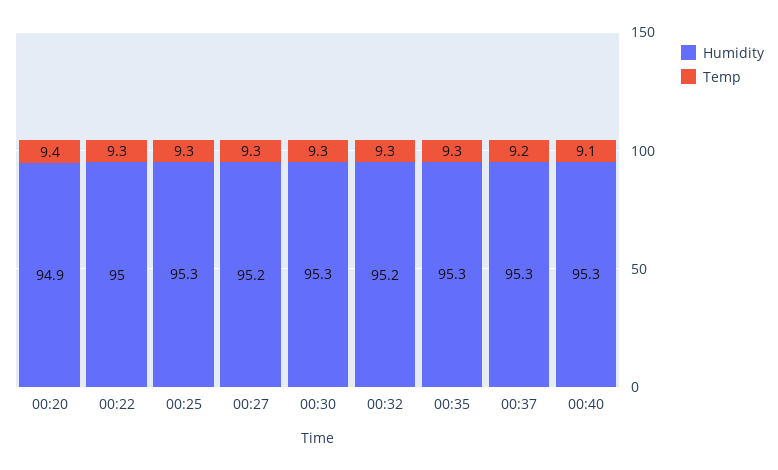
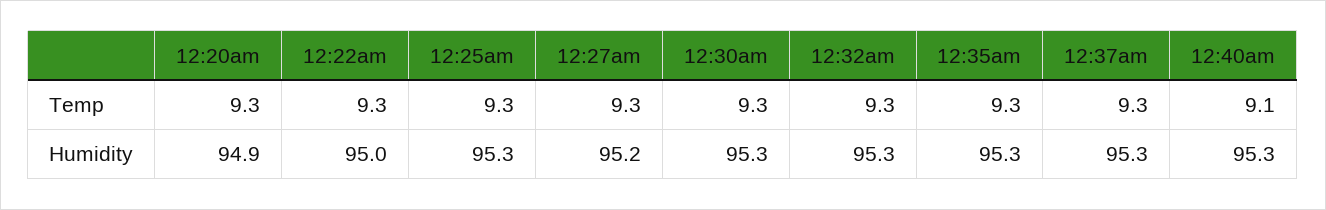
Temp, 00:20: 9.4 -> 9.3
Humidity, 00:32: 95.2 -> 95.3
Temp, 00:37: 9.2 -> 9.3

